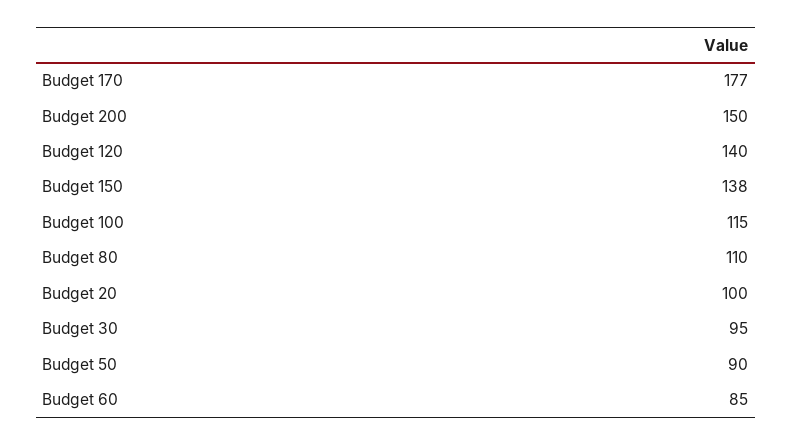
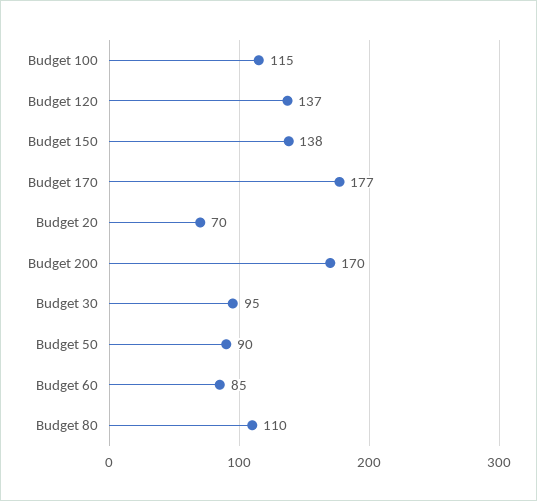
Budget 200: 150 -> 170
Budget 120: 140 -> 137
Budget 20: 100 -> 70

